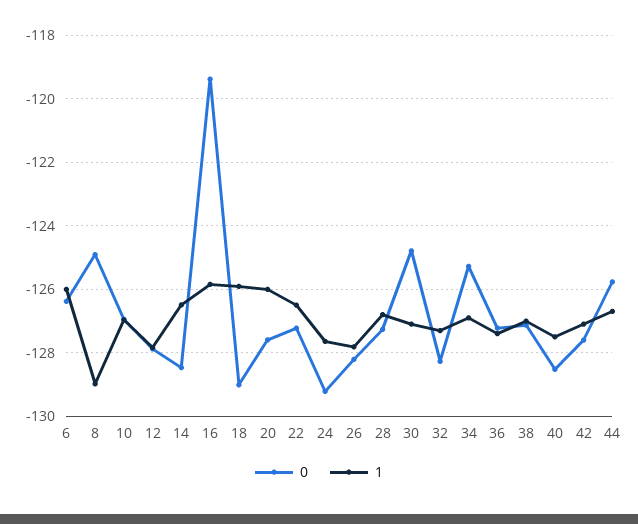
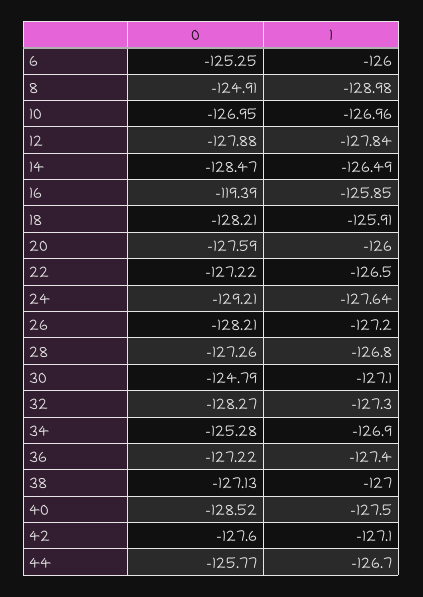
0, 6: -126.4 -> -125.25
0, 18: -129 -> -128.21
1, 26: -127.8 -> -127.2

